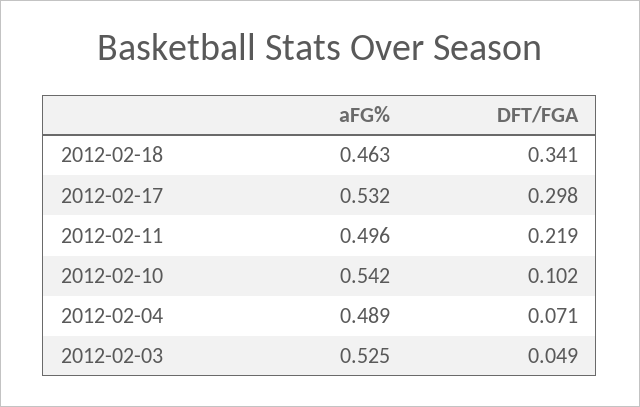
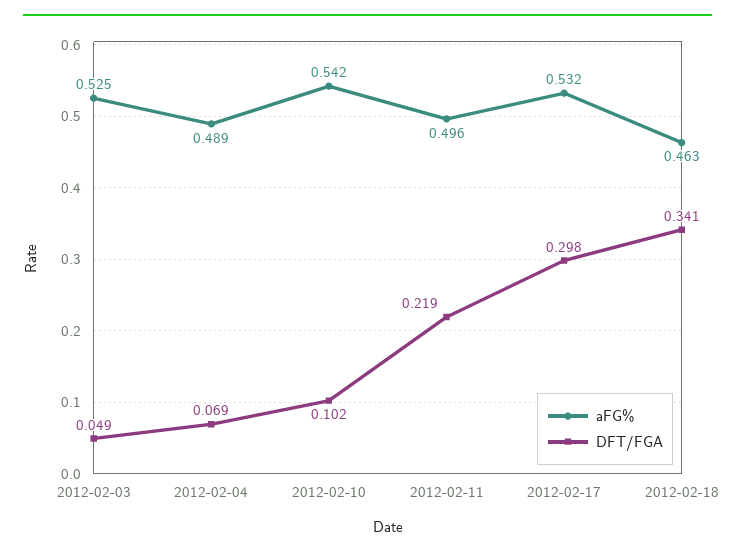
DFT/FGA, 2012-02-04: 0.071 -> 0.069

